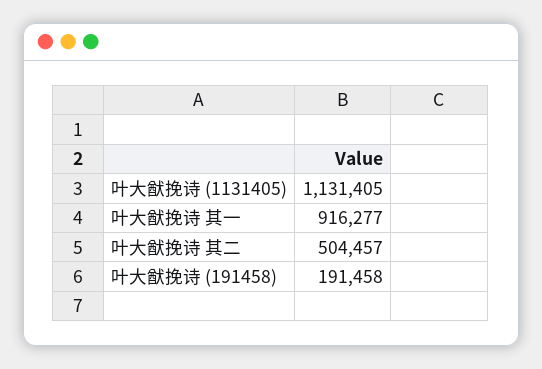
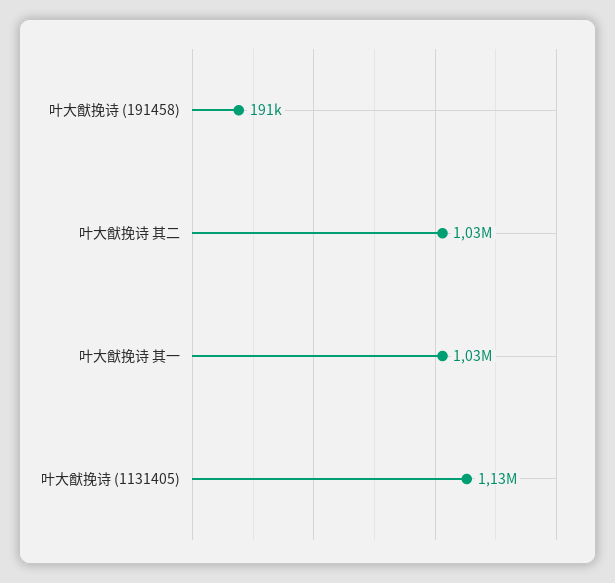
叶大猷挽诗 其一: 916277 -> 1030000
叶大猷挽诗 其二: 504457 -> 1030000

